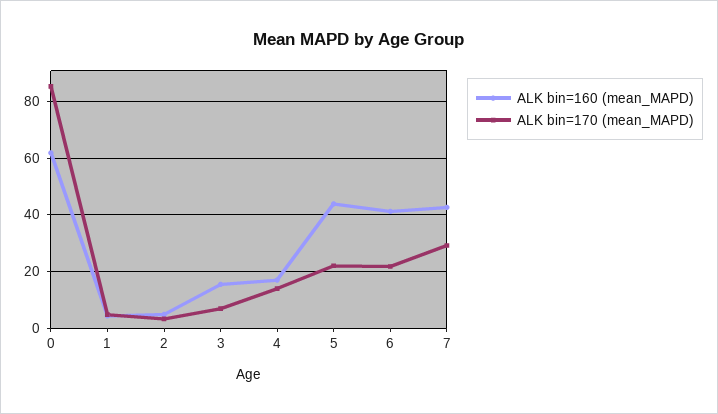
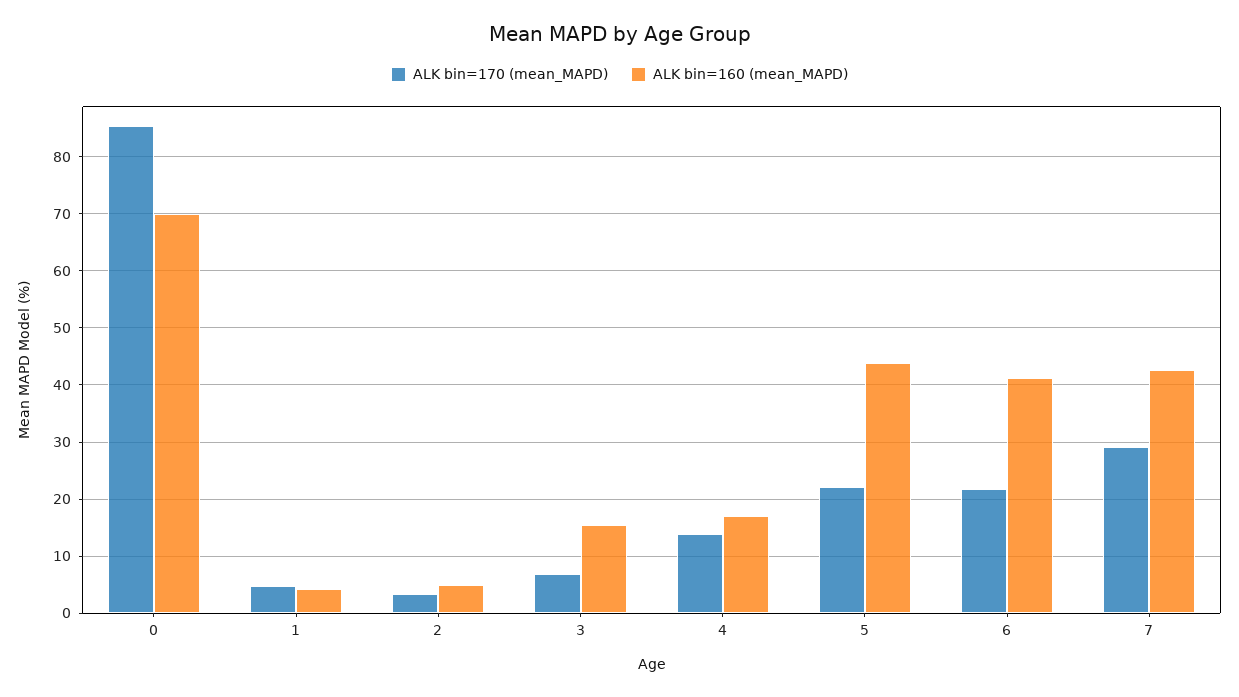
ALK bin=160 (mean_MAPD), 0: 62.5 -> 70

